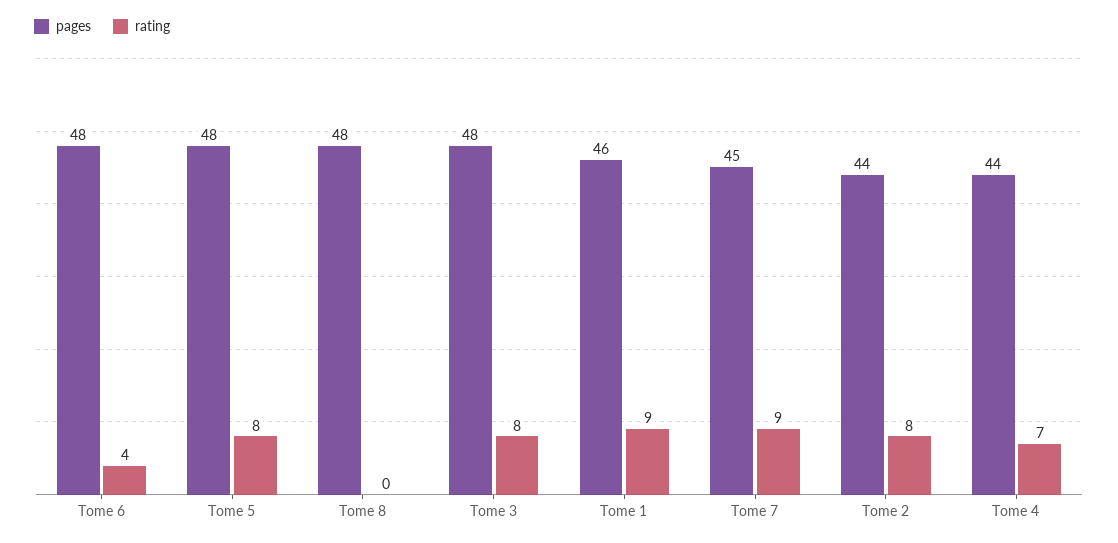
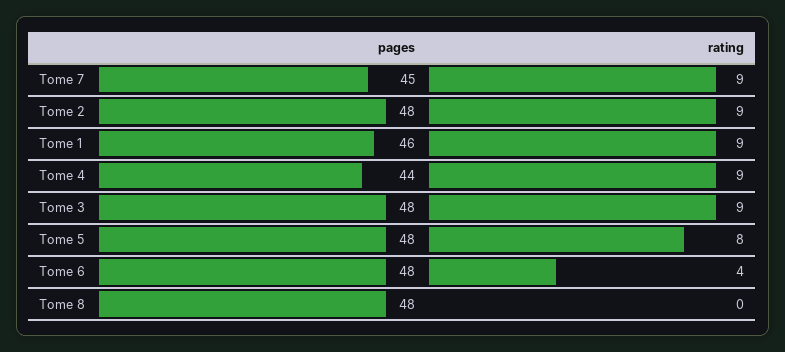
rating, Tome 3: 8 -> 9
pages, Tome 2: 44 -> 48
rating, Tome 2: 8 -> 9
rating, Tome 4: 7 -> 9

